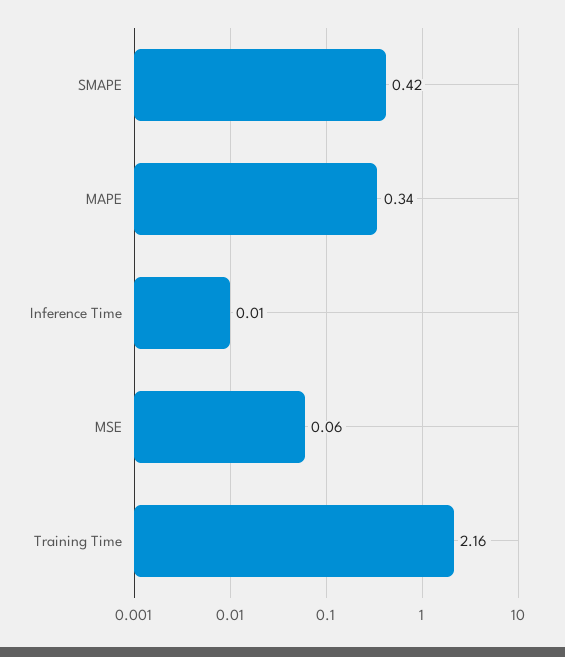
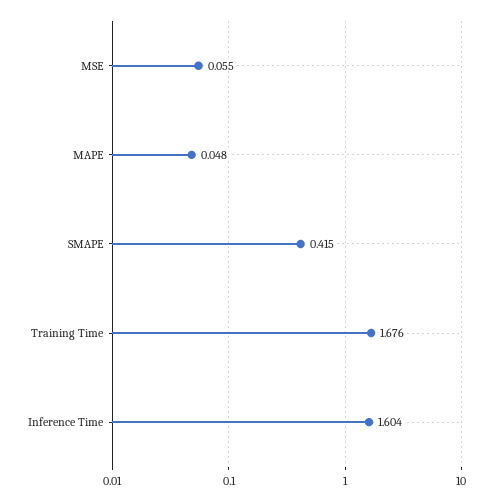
MAPE: 0.34 -> 0.048
Inference Time: 0.01 -> 1.604
Training Time: 2.16 -> 1.676

